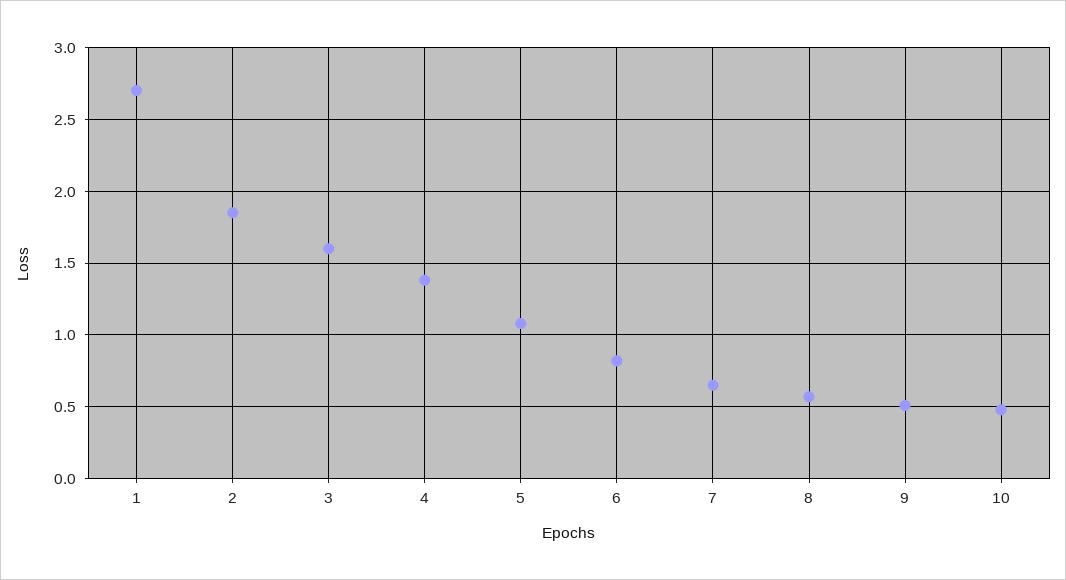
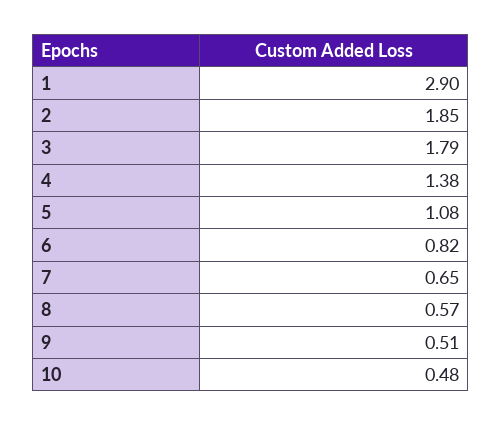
1: 2.7 -> 2.9
3: 1.6 -> 1.79

